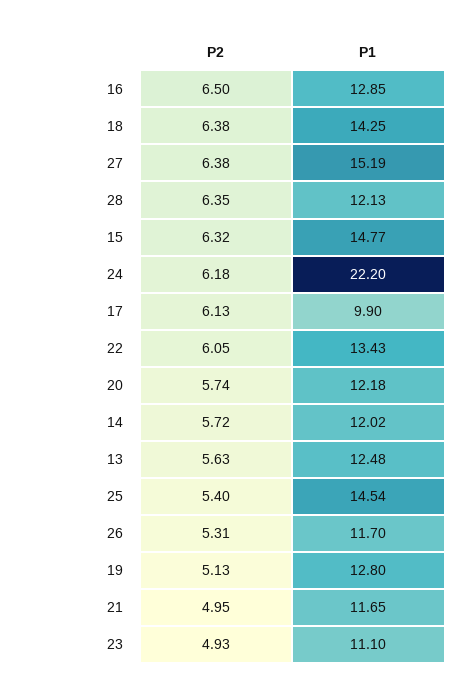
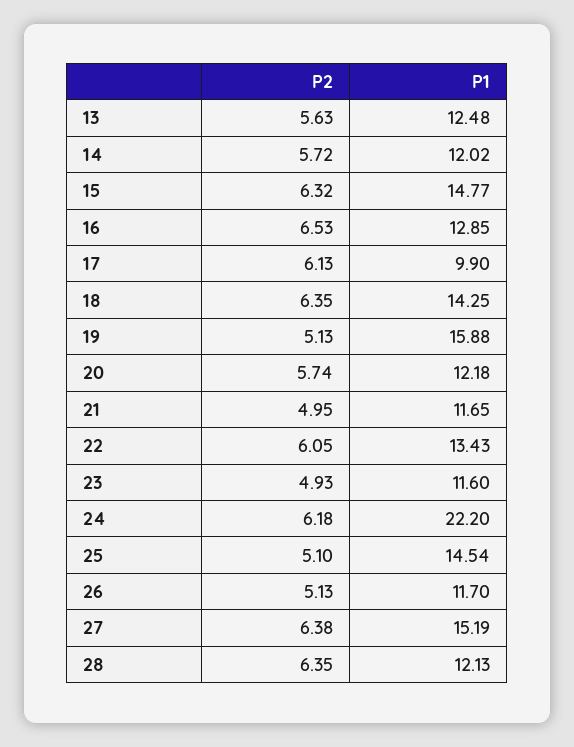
P2, 16: 6.5 -> 6.53
P2, 18: 6.38 -> 6.35
P2, 25: 5.4 -> 5.1
P2, 26: 5.31 -> 5.13
P1, 19: 12.8 -> 15.88
P1, 23: 11.1 -> 11.6

